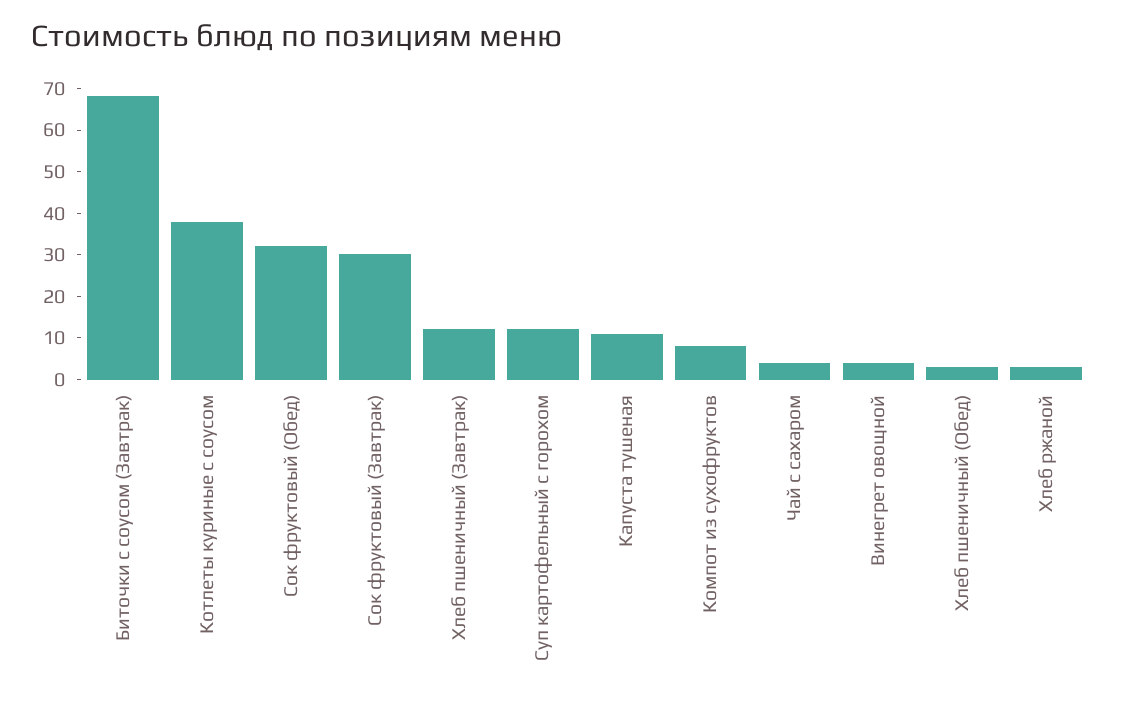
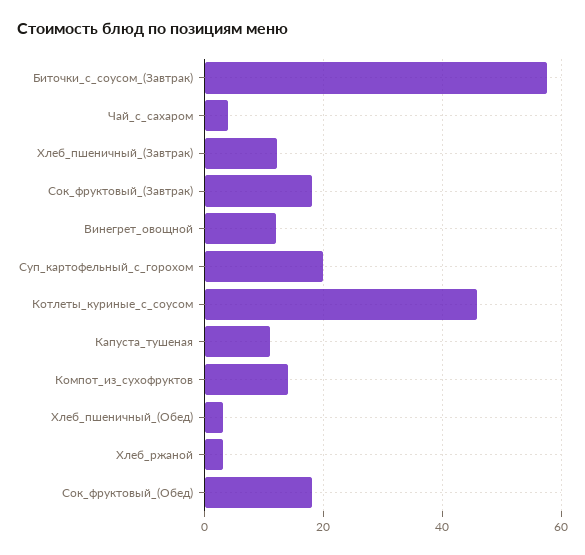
Биточки с соусом (Завтрак): 68 -> 58
Котлеты куриные с соусом: 38 -> 46
Сок фруктовый (Обед): 32 -> 18
Сок фруктовый (Завтрак): 30 -> 18
Суп картофельный с горохом: 12 -> 20
Компот из сухофруктов: 8 -> 14
Винегрет овощной: 4 -> 12

